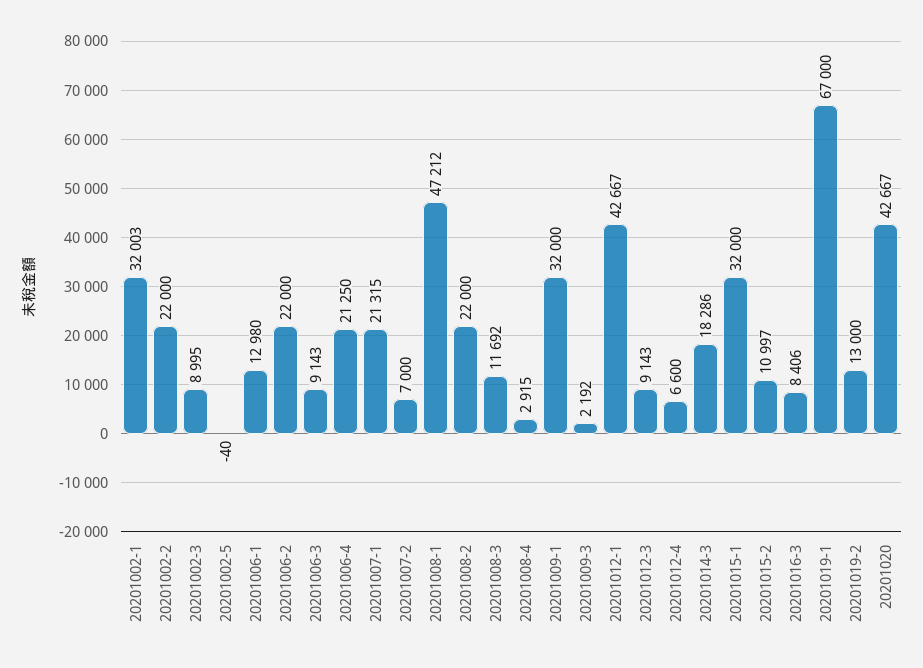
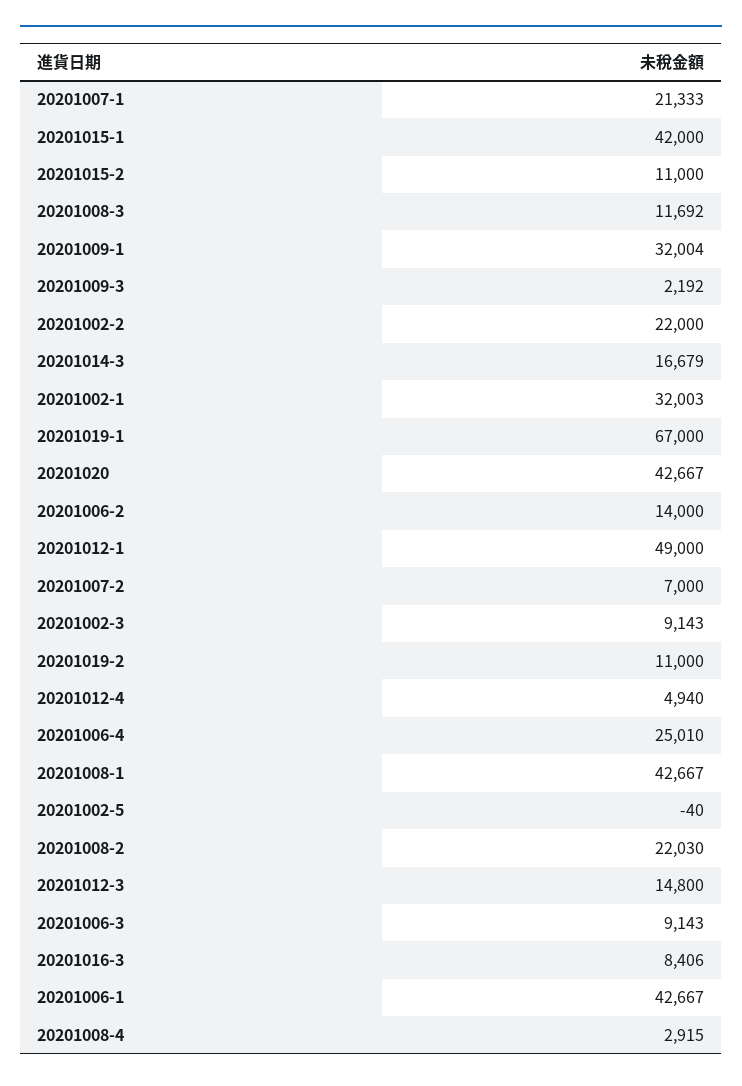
20201002-3: 8995 -> 9143
20201006-1: 12980 -> 42667
20201006-2: 22000 -> 14000
20201006-4: 21250 -> 25010
20201007-1: 21315 -> 21333
20201008-1: 47212 -> 42667
20201008-2: 22000 -> 22030
20201009-1: 32000 -> 32004
20201012-1: 42667 -> 49000
20201012-3: 9143 -> 14800
20201012-4: 6600 -> 4940
20201014-3: 18286 -> 16679
20201015-1: 32000 -> 42000
20201015-2: 10997 -> 11000
20201019-2: 13000 -> 11000

